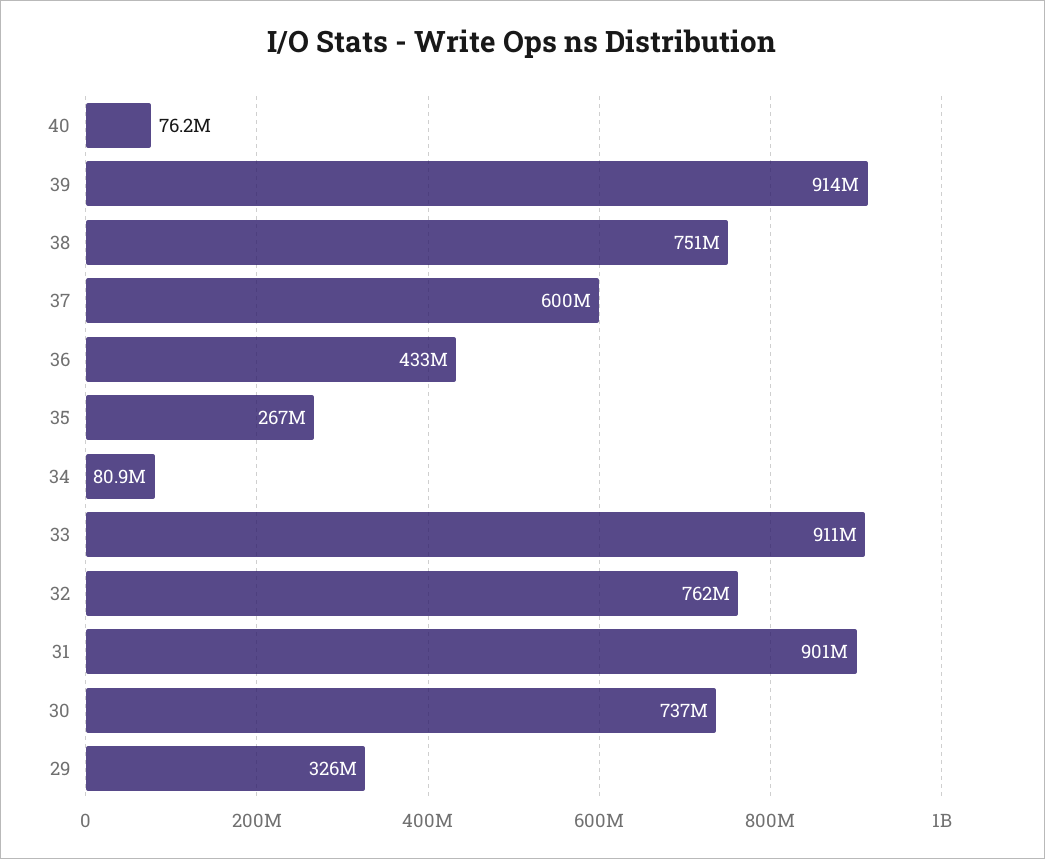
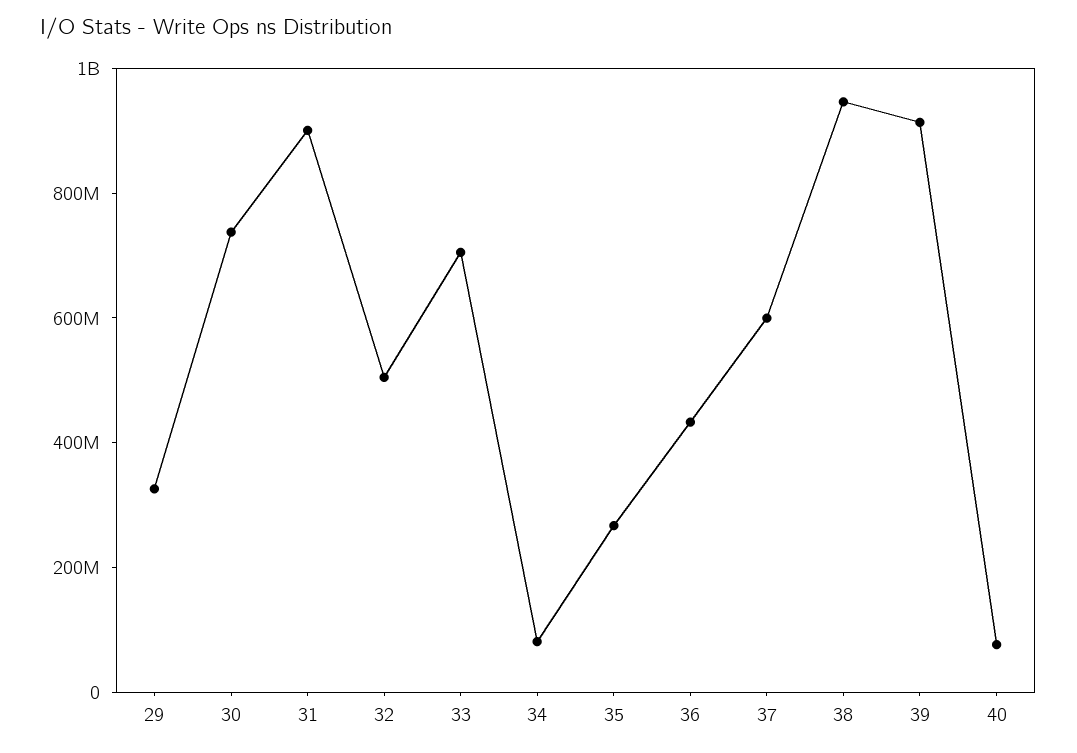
38: 751000000 -> 950000000
33: 911000000 -> 700000000
32: 762000000 -> 500000000

